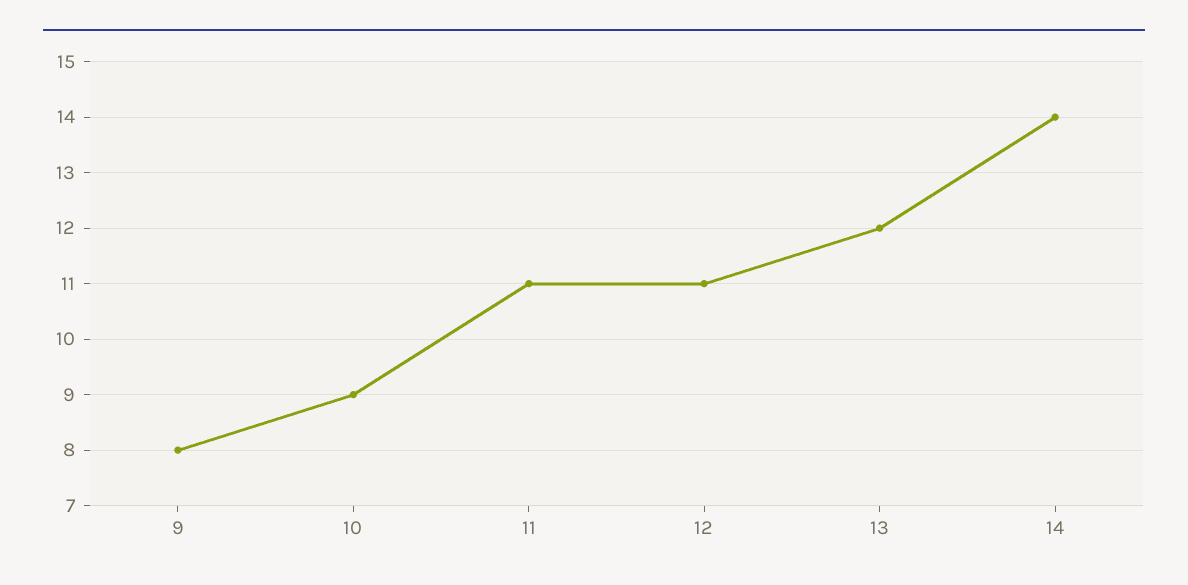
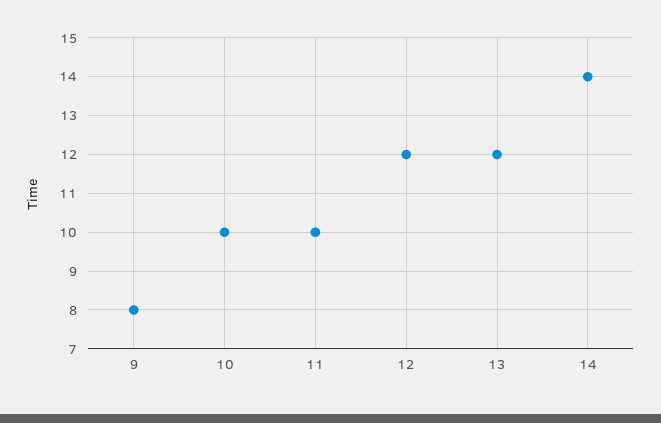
10: 9 -> 10
11: 11 -> 10
12: 11 -> 12

